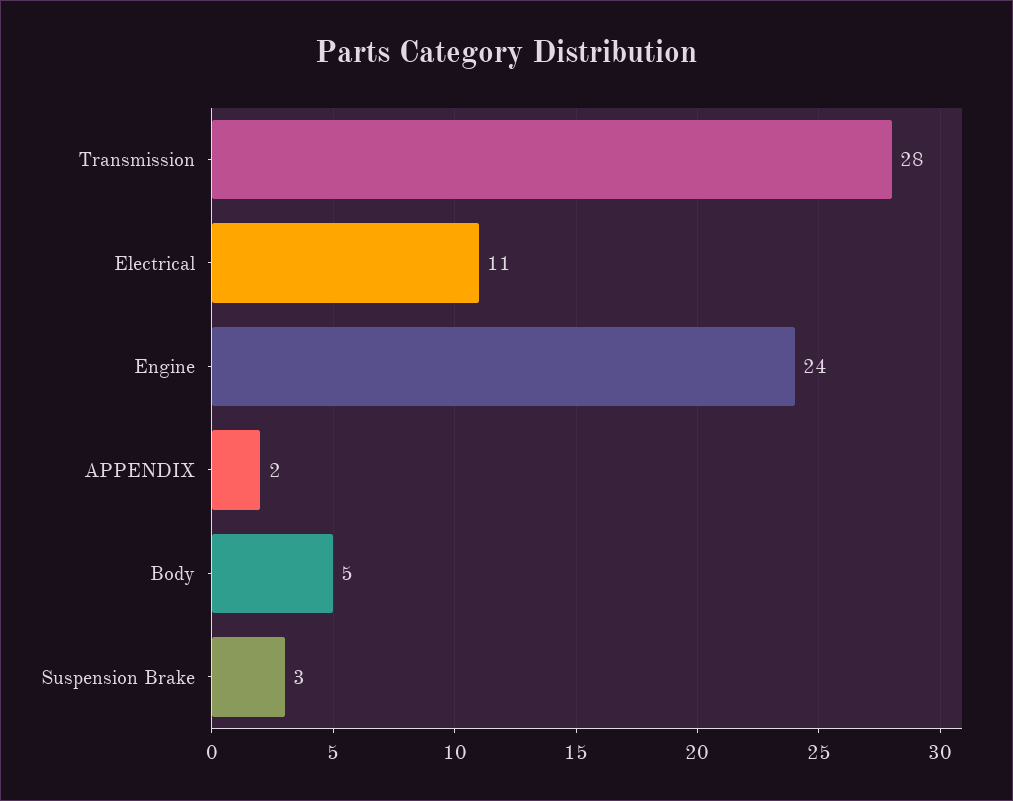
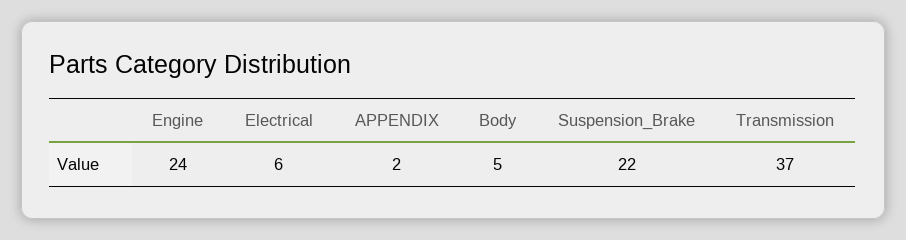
Transmission: 28 -> 37
Electrical: 11 -> 6
Suspension Brake: 3 -> 22

